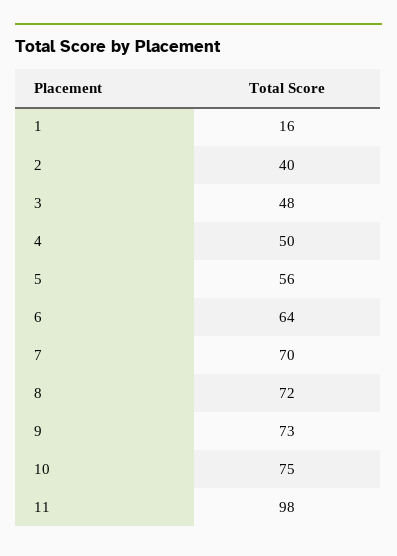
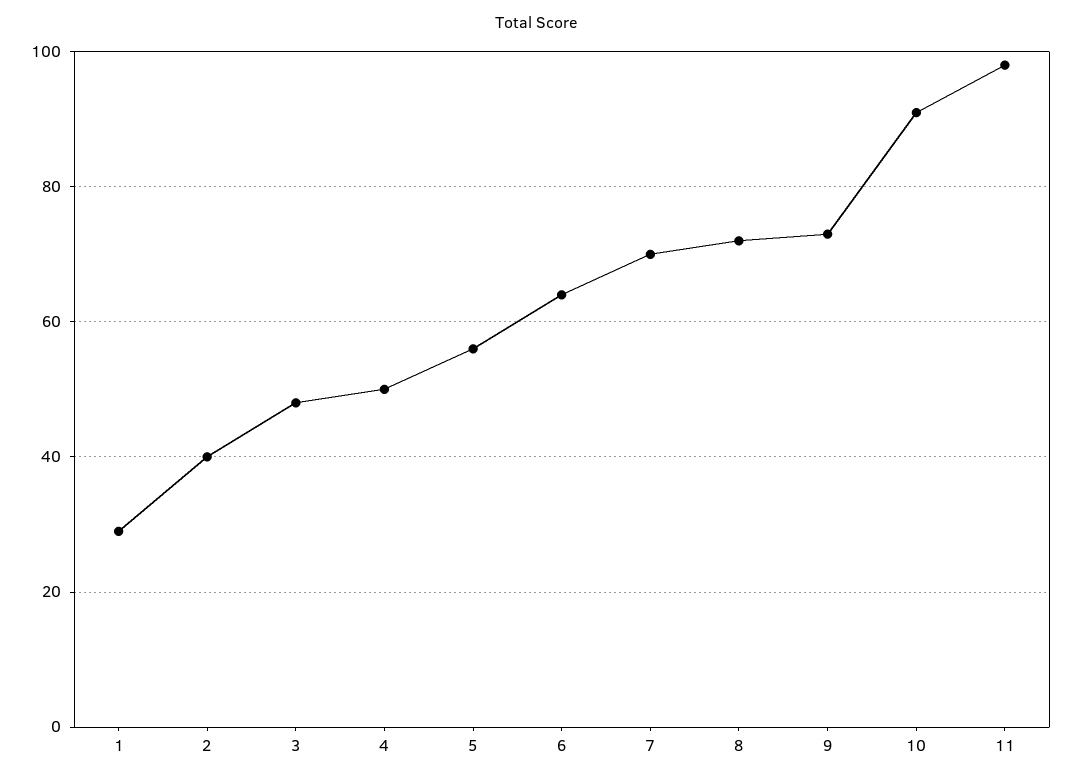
1: 16 -> 30
10: 75 -> 90

